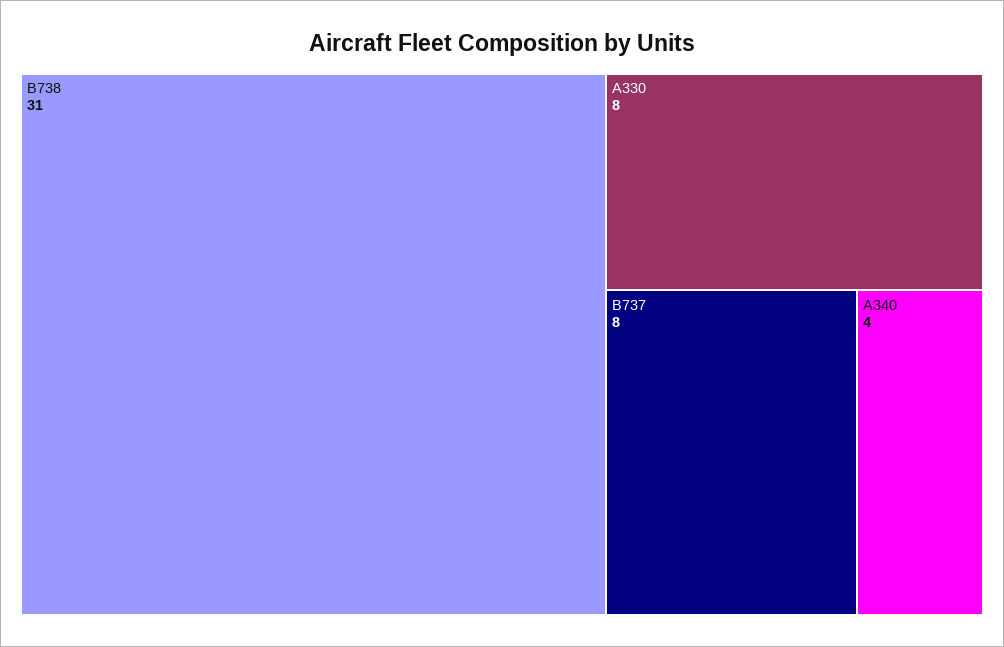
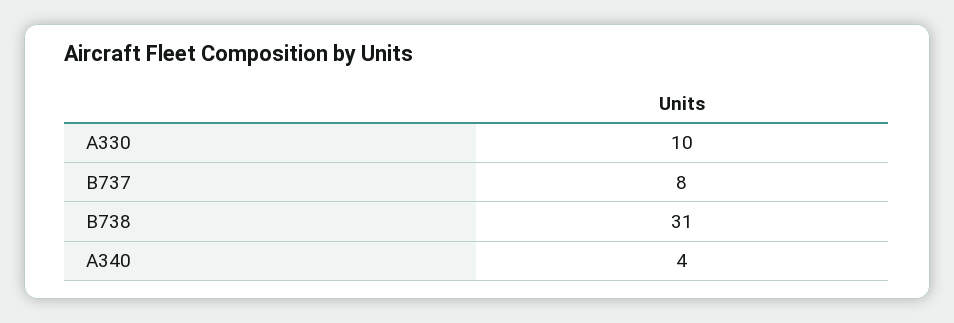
A330: 8 -> 10

